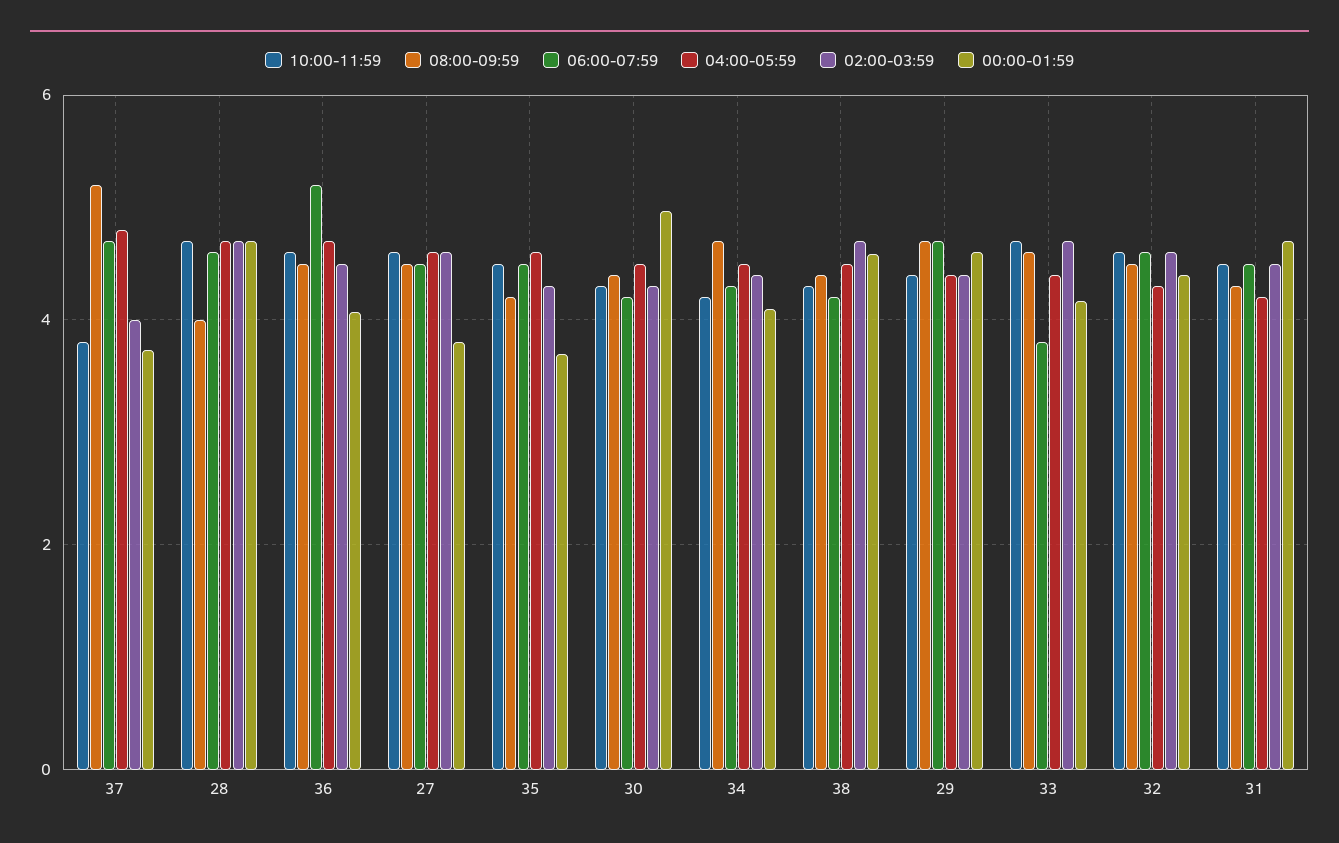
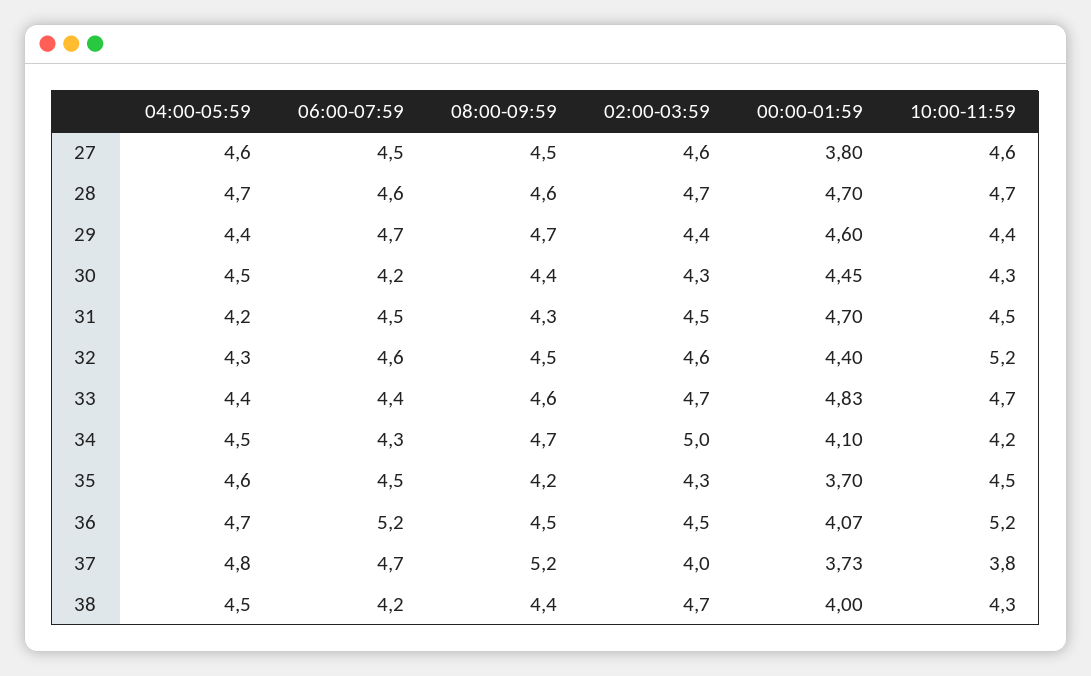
08:00-09:59, 28: 4 -> 4.6
10:00-11:59, 36: 4.6 -> 5.2
00:00-01:59, 30: 5 -> 4.45
02:00-03:59, 34: 4.4 -> 5
00:00-01:59, 38: 4.6 -> 4
06:00-07:59, 33: 3.8 -> 4.4
00:00-01:59, 33: 4.2 -> 4.83
10:00-11:59, 32: 4.6 -> 5.2

